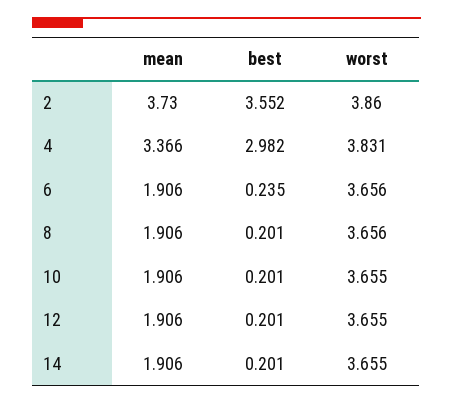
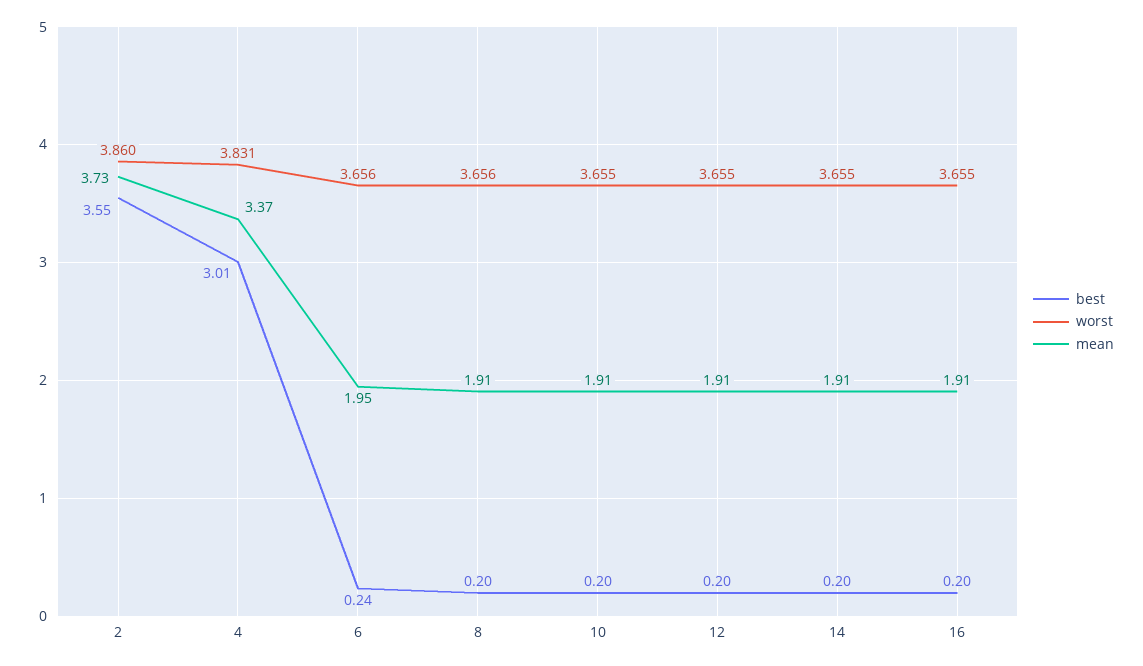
best, 4: 2.982 -> 3.01
mean, 6: 1.906 -> 1.95
best, 16: none -> 0.2
worst, 16: none -> 3.655
mean, 16: none -> 1.91

